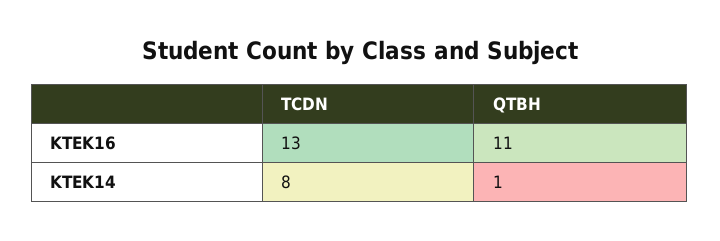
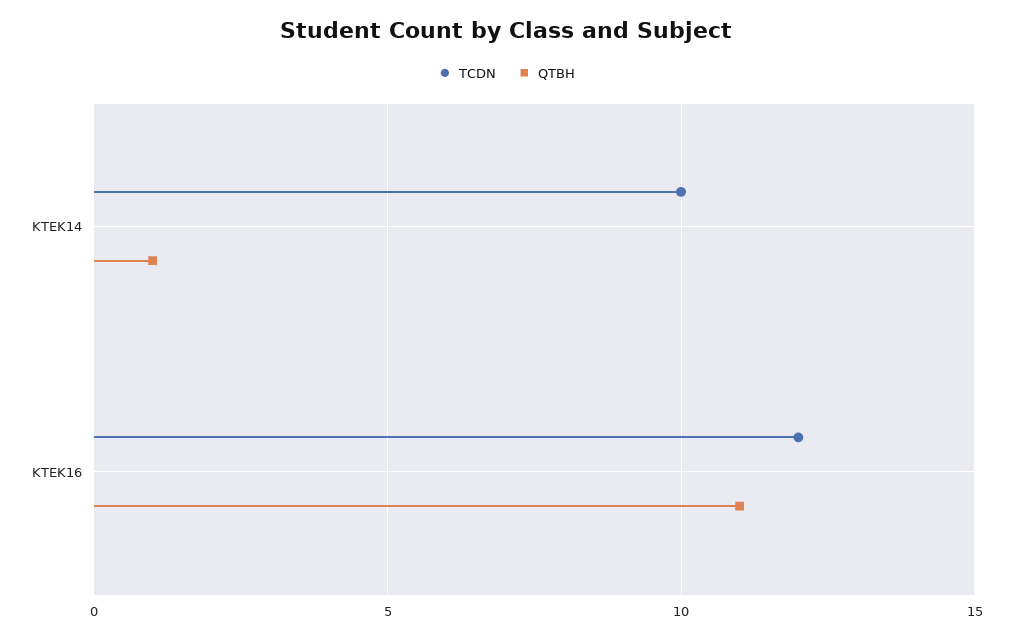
TCDN, KTEK16: 13 -> 12
TCDN, KTEK14: 8 -> 10

